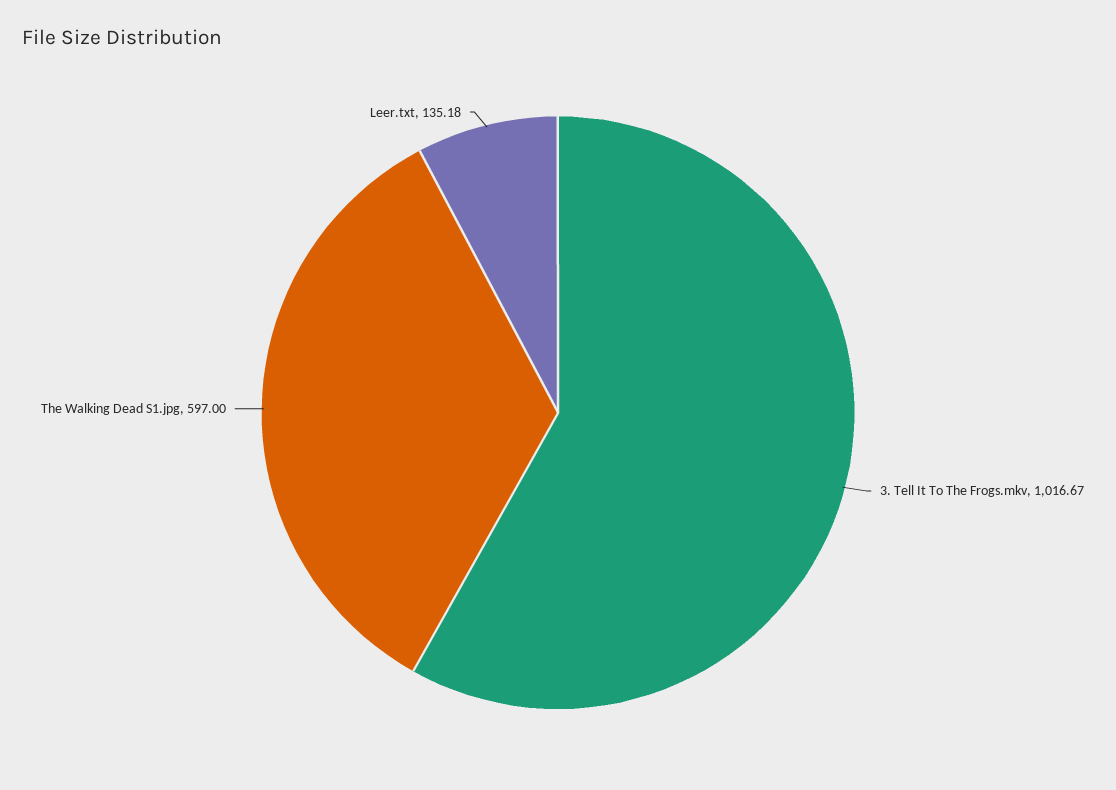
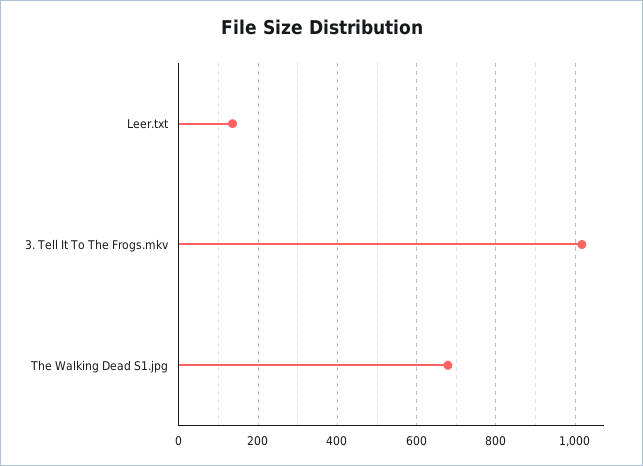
The Walking Dead S1.jpg: 597 -> 680

